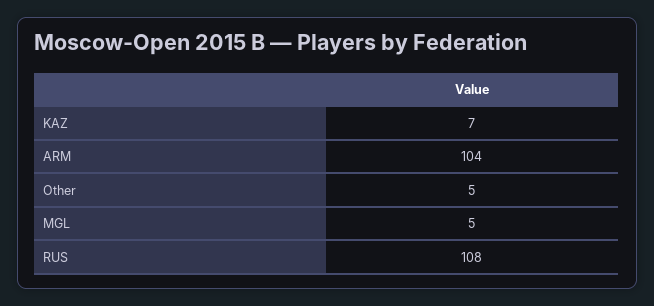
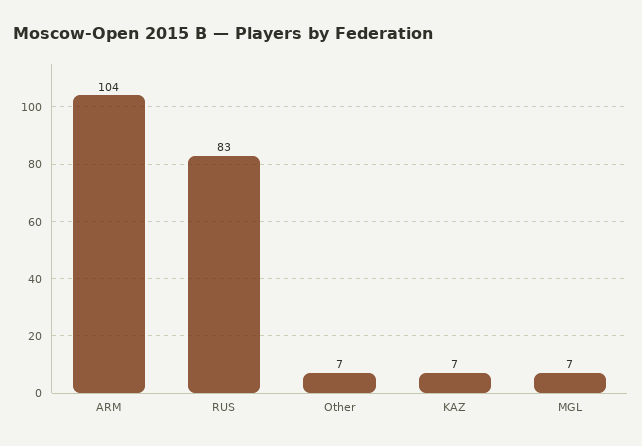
Other: 5 -> 7
MGL: 5 -> 7
RUS: 108 -> 83

